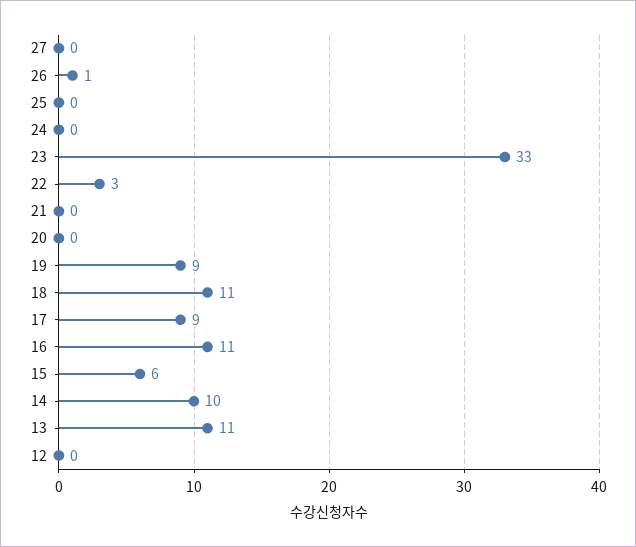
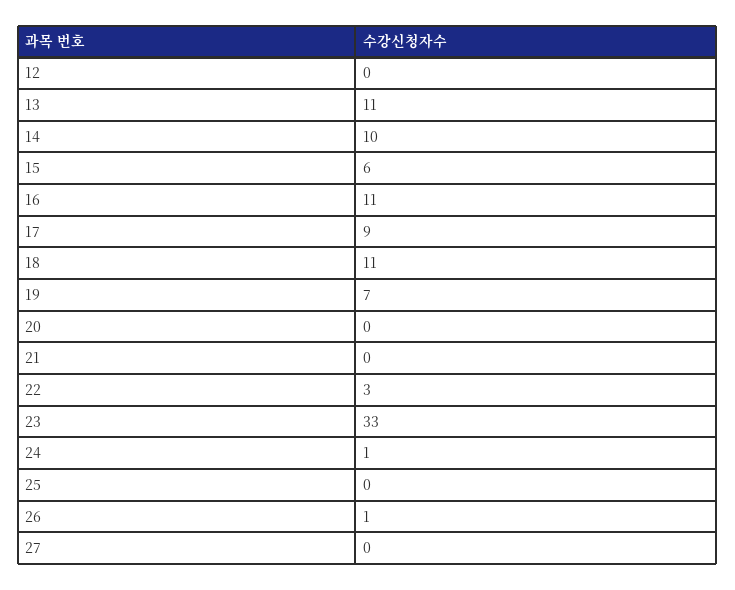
24: 0 -> 1
19: 9 -> 7

